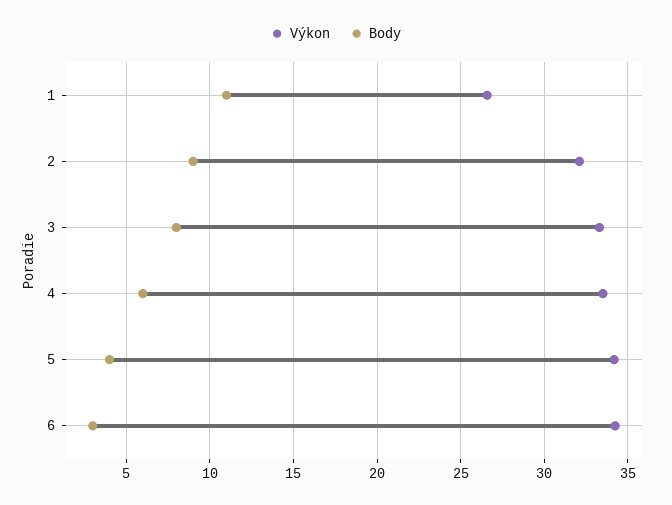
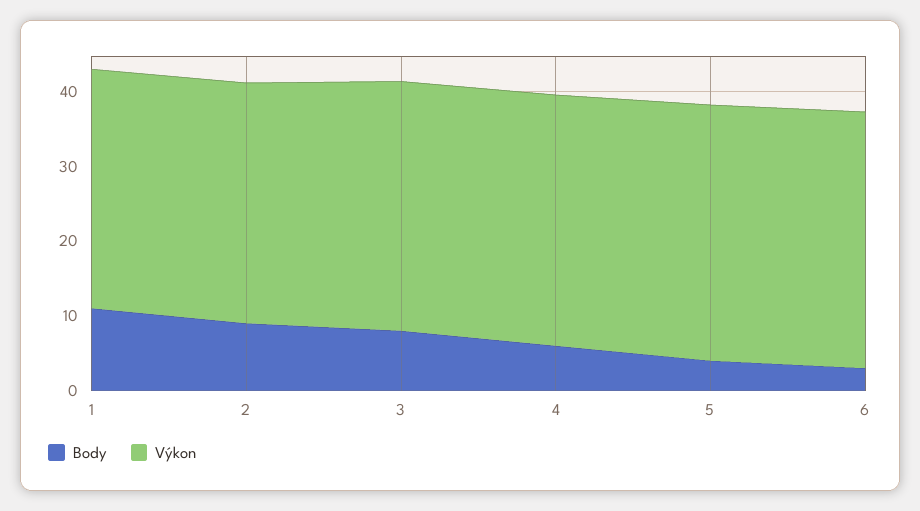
Výkon, 1: 26.5 -> 32

